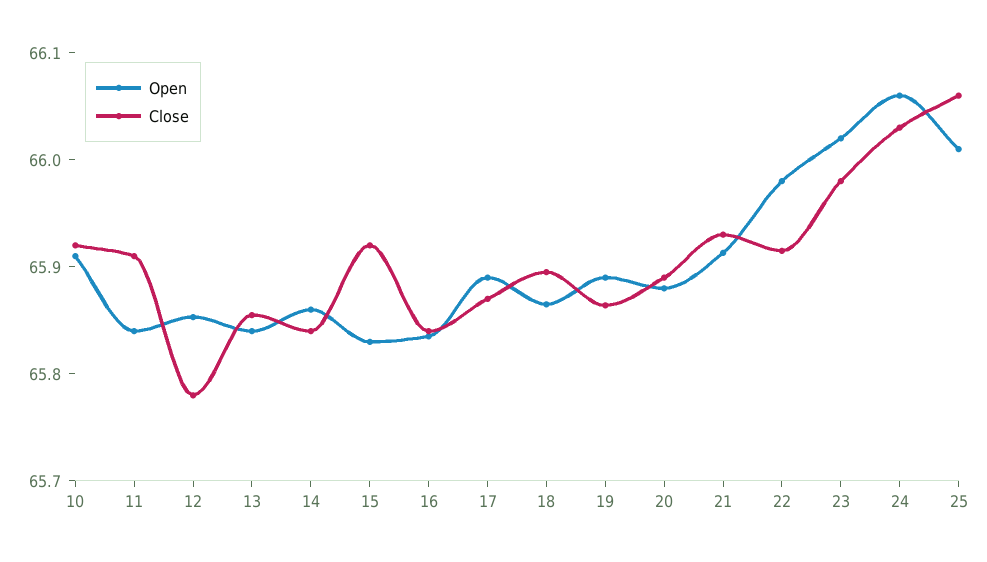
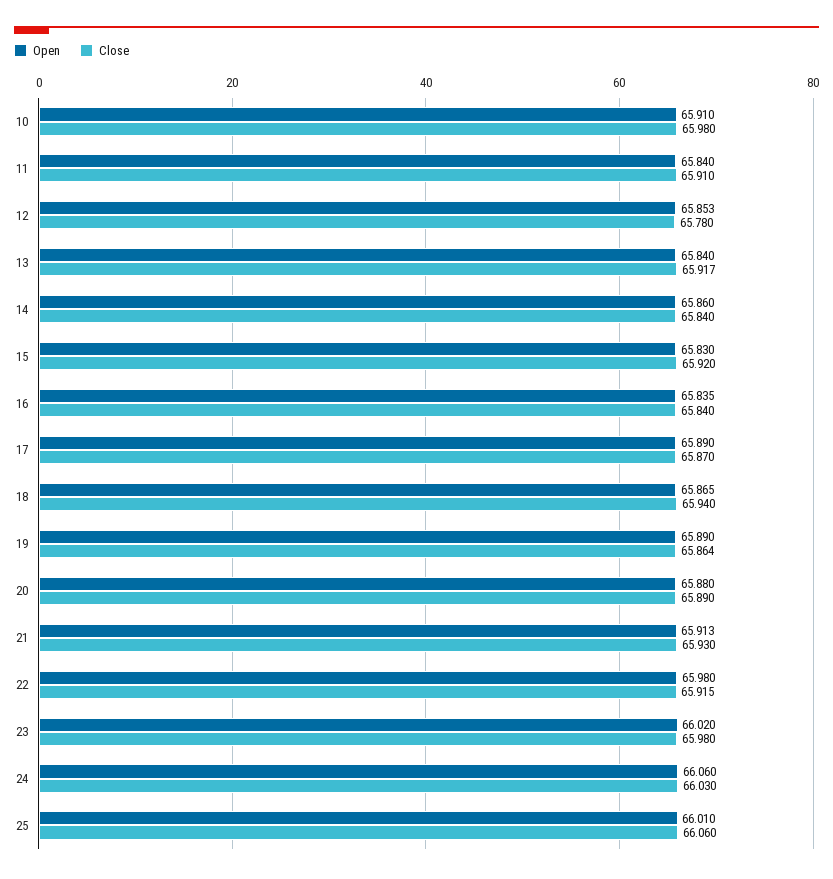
Close, 10: 65.92 -> 65.98
Close, 13: 65.86 -> 65.917
Close, 18: 65.9 -> 65.94

